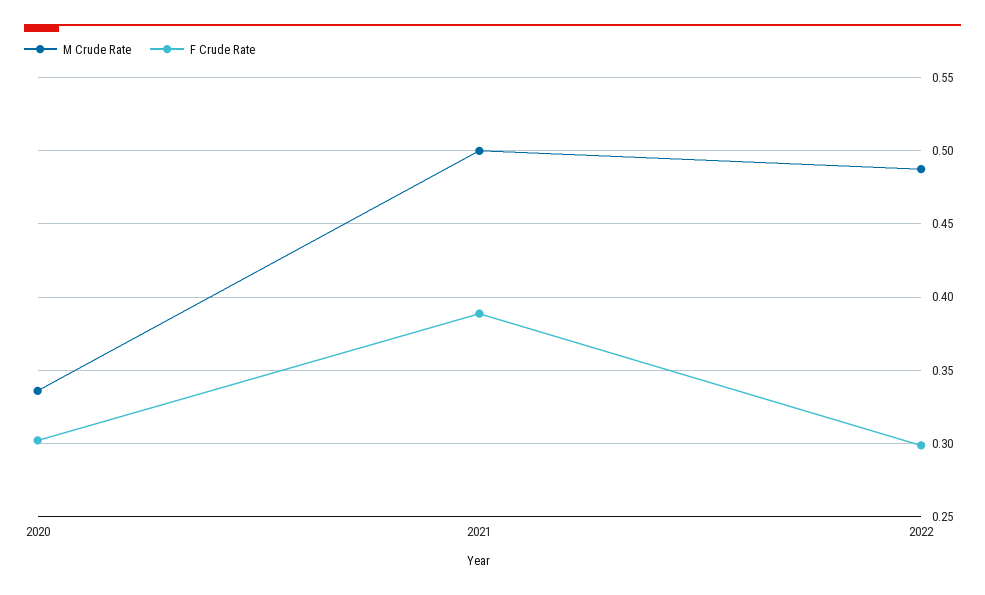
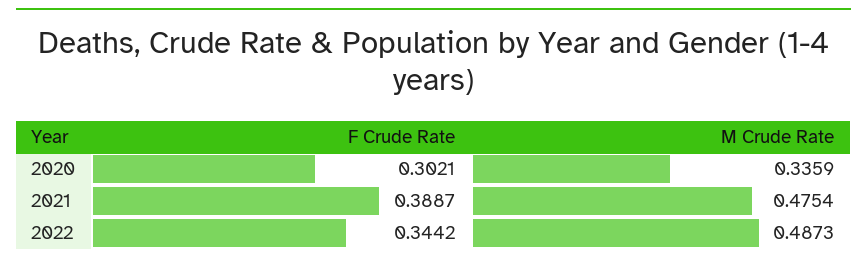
M Crude Rate, 2021: 0.5 -> 0.4754
F Crude Rate, 2022: 0.3 -> 0.3442

